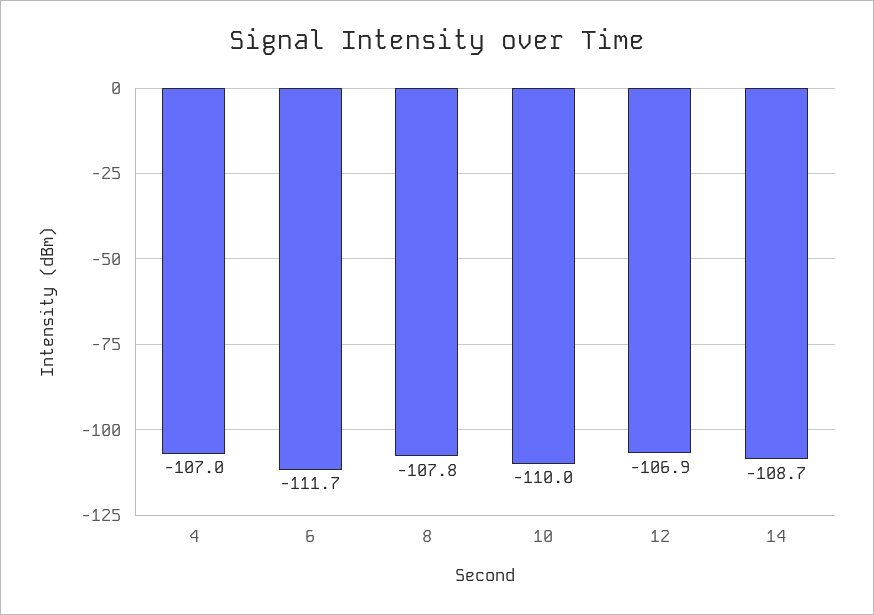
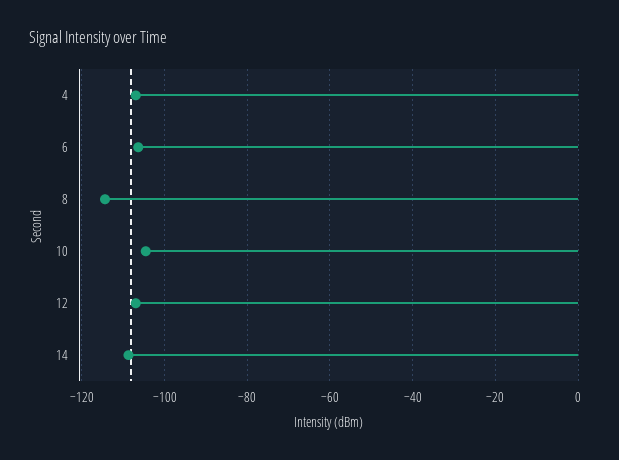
6: -111.7 -> -106
8: -107.8 -> -114
10: -110 -> -104

